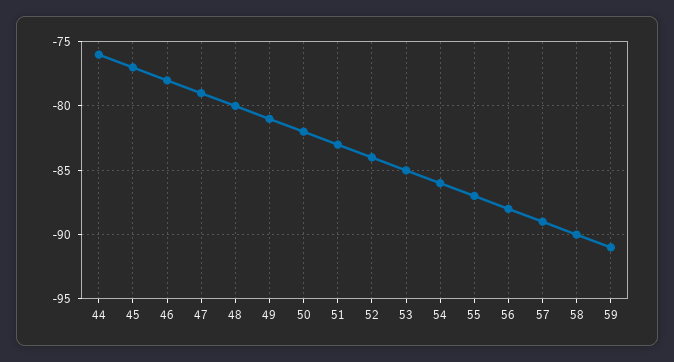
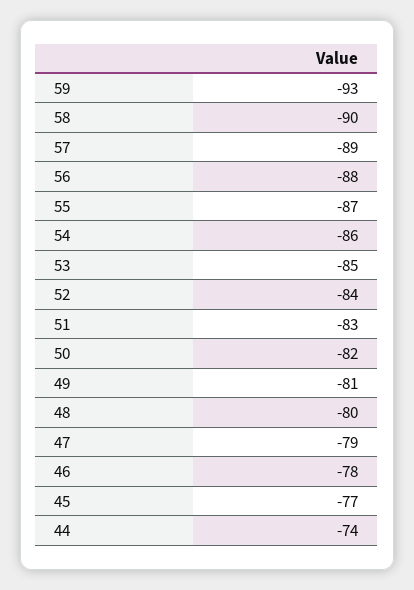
44: -76 -> -74
59: -91 -> -93

